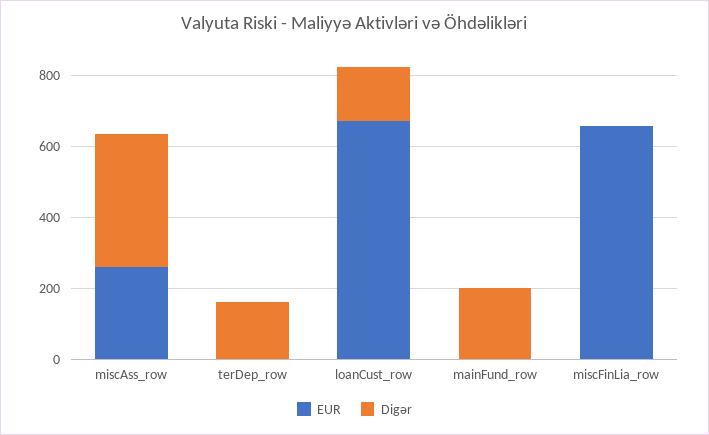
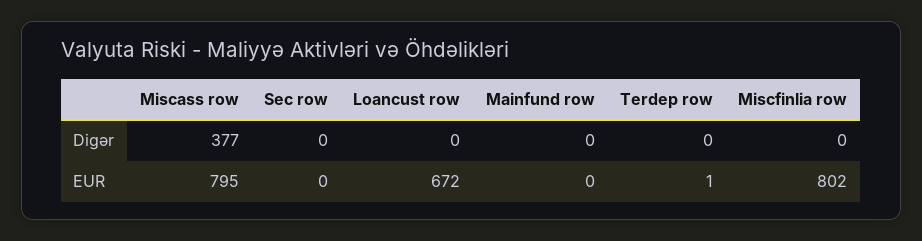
EUR, miscAss_row: 250 -> 795
Digər, terDep_row: 150 -> 0
Digər, loanCust_row: 150 -> 0
Digər, mainFund_row: 200 -> 0
EUR, miscFinLia_row: 650 -> 802
Digər, Sec row: none -> 0
EUR, Sec row: none -> 0

